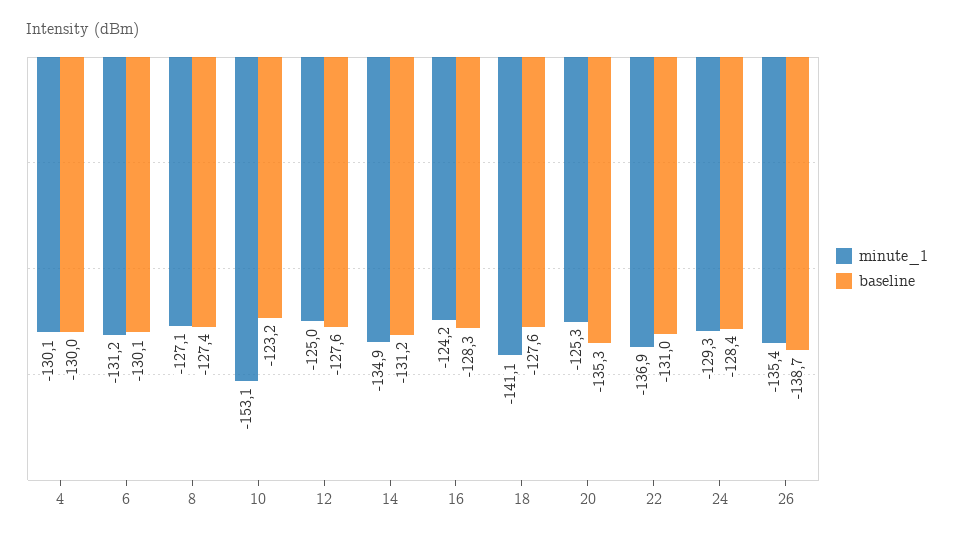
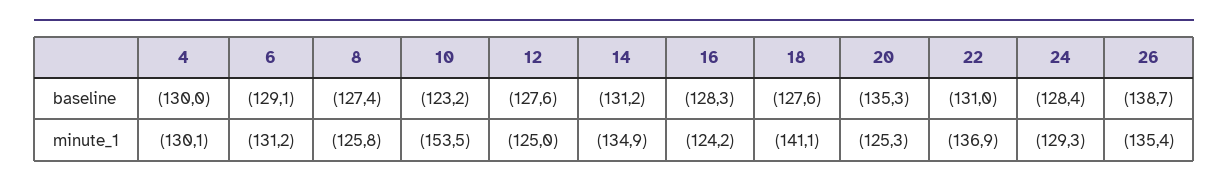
baseline, 6: -130.1 -> -129.1
minute_1, 8: -127.1 -> -125.8
minute_1, 10: -153.1 -> -153.5

